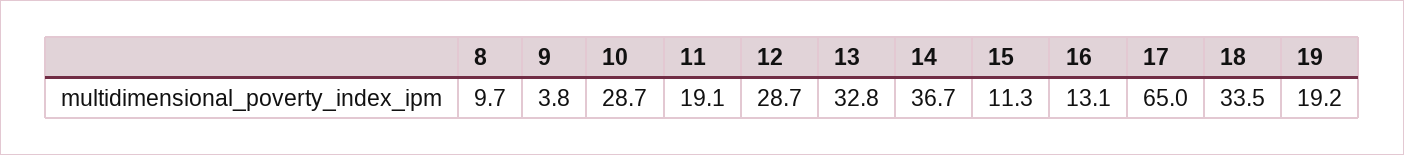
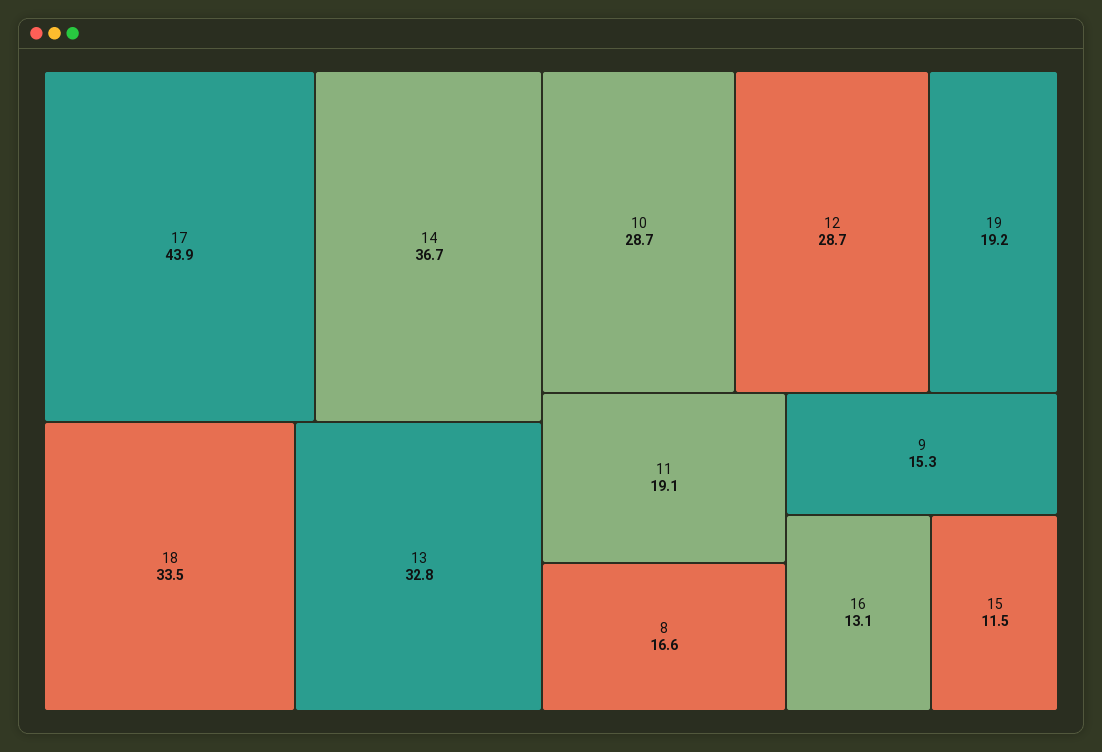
8: 9.7 -> 16.6
9: 3.8 -> 15.3
15: 11.3 -> 11.5
17: 65 -> 43.9

